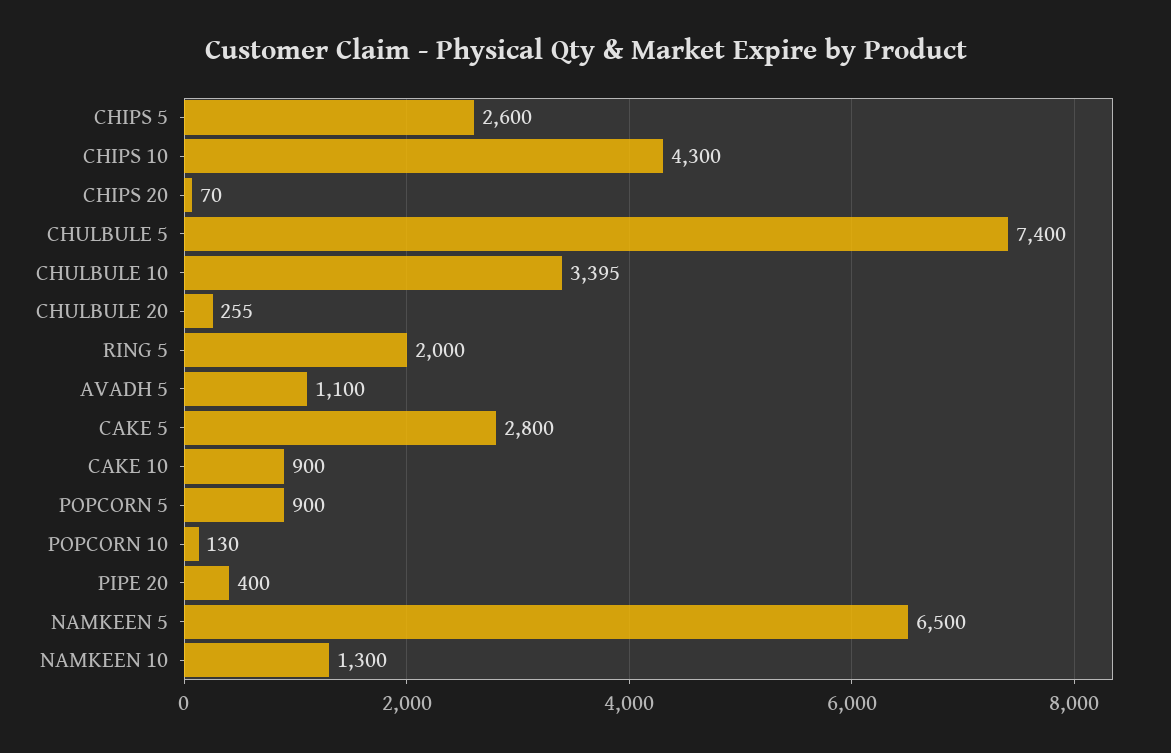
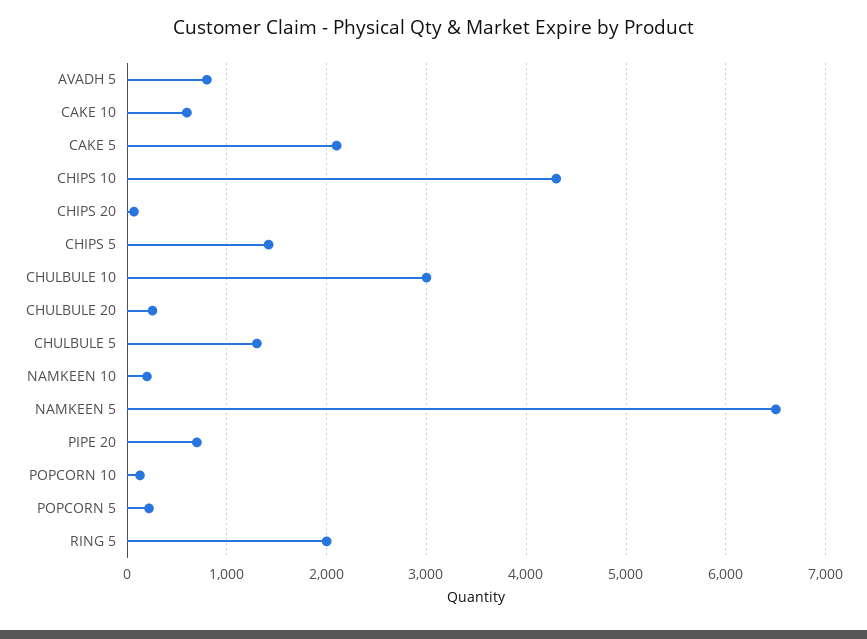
CHIPS 5: 2600 -> 1400
CHULBULE 5: 7400 -> 1300
CHULBULE 10: 3395 -> 3000
AVADH 5: 1100 -> 800
CAKE 5: 2800 -> 2100
CAKE 10: 900 -> 600
POPCORN 5: 900 -> 200
PIPE 20: 400 -> 700
NAMKEEN 10: 1300 -> 200

